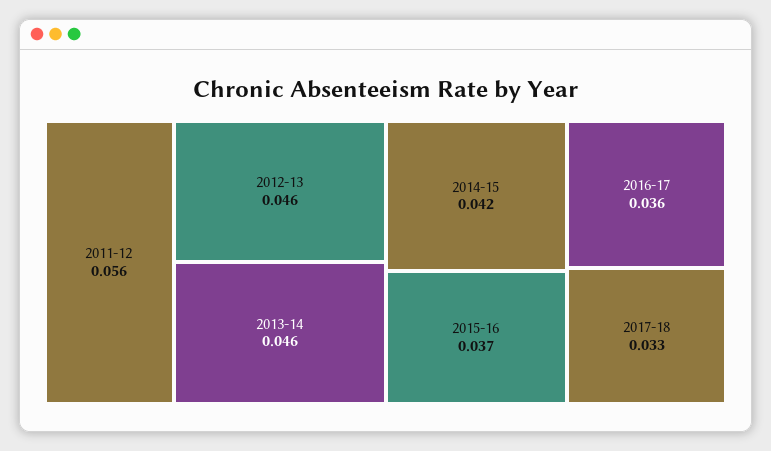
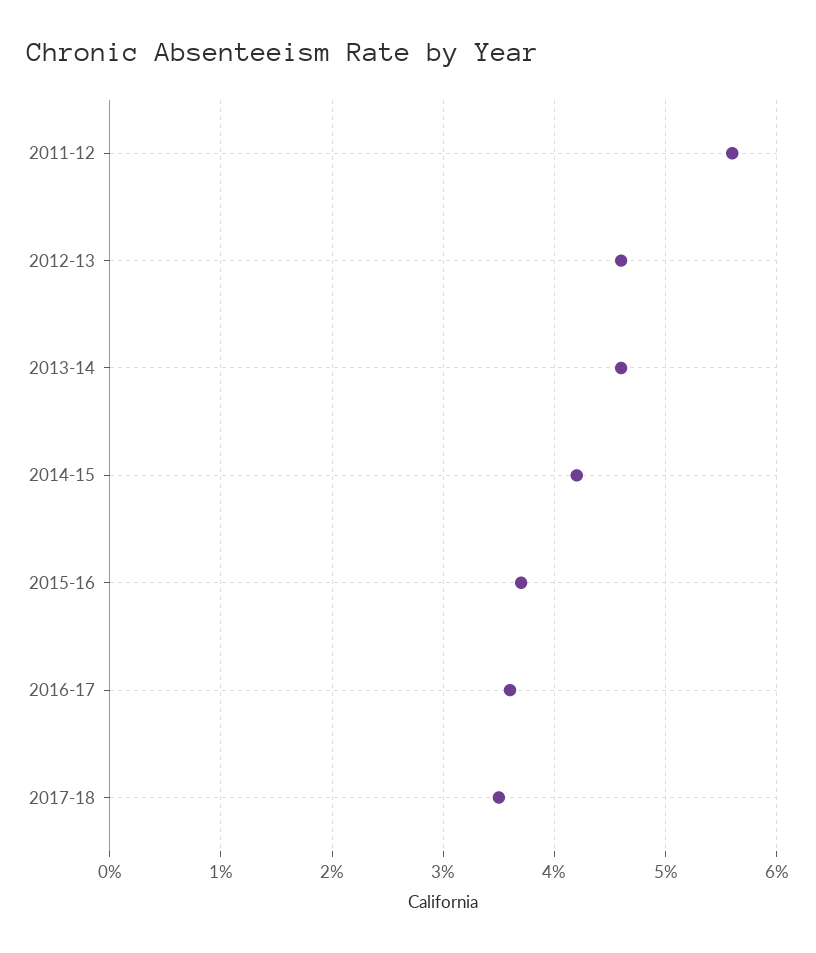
2017-18: 0.033 -> 0.035

